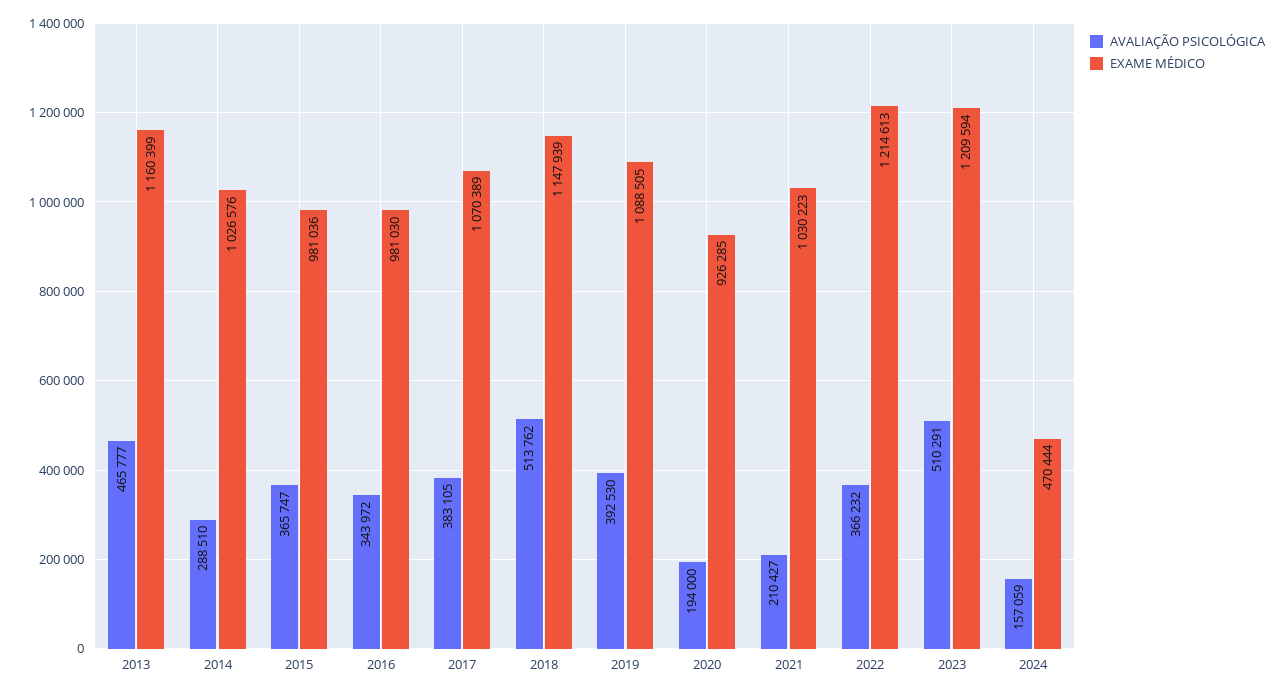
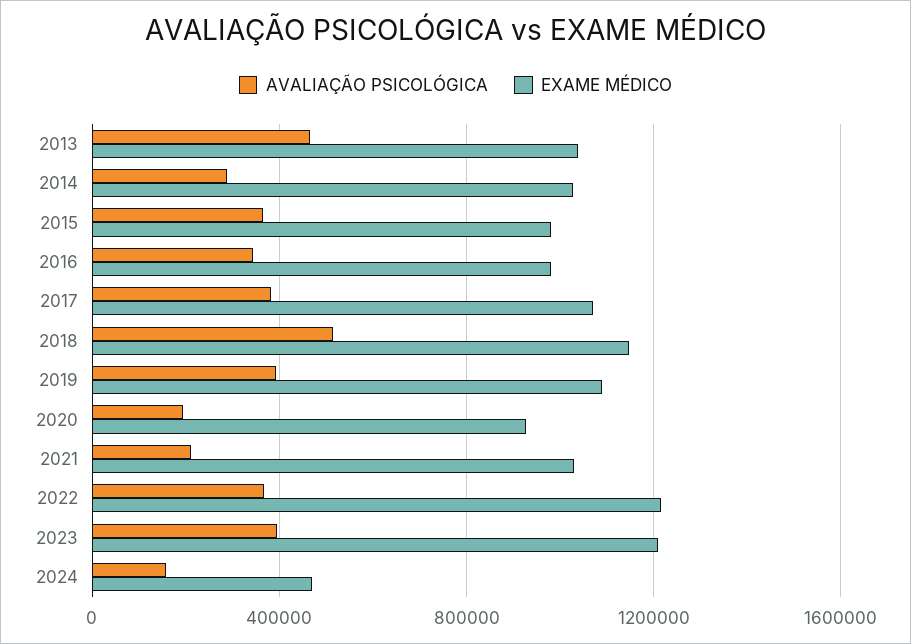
EXAME MÉDICO, 2013: 1160399 -> 1050000
AVALIAÇÃO PSICOLÓGICA, 2023: 510291 -> 400000

